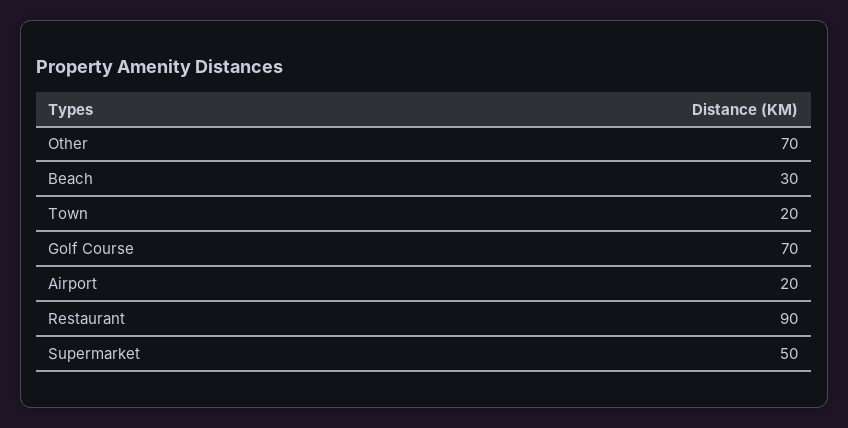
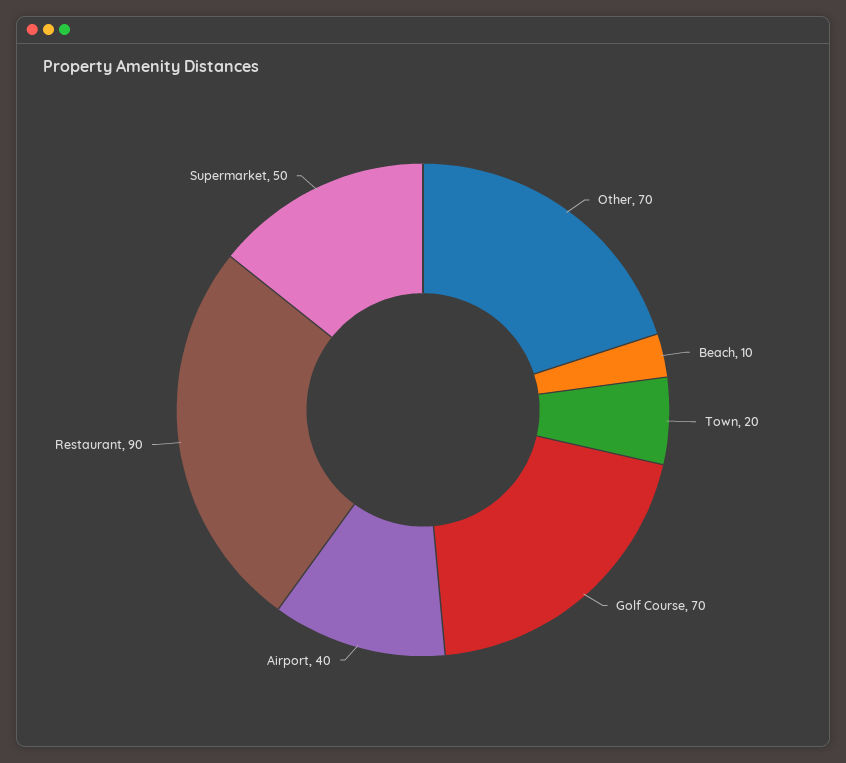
Beach: 30 -> 10
Airport: 20 -> 40

